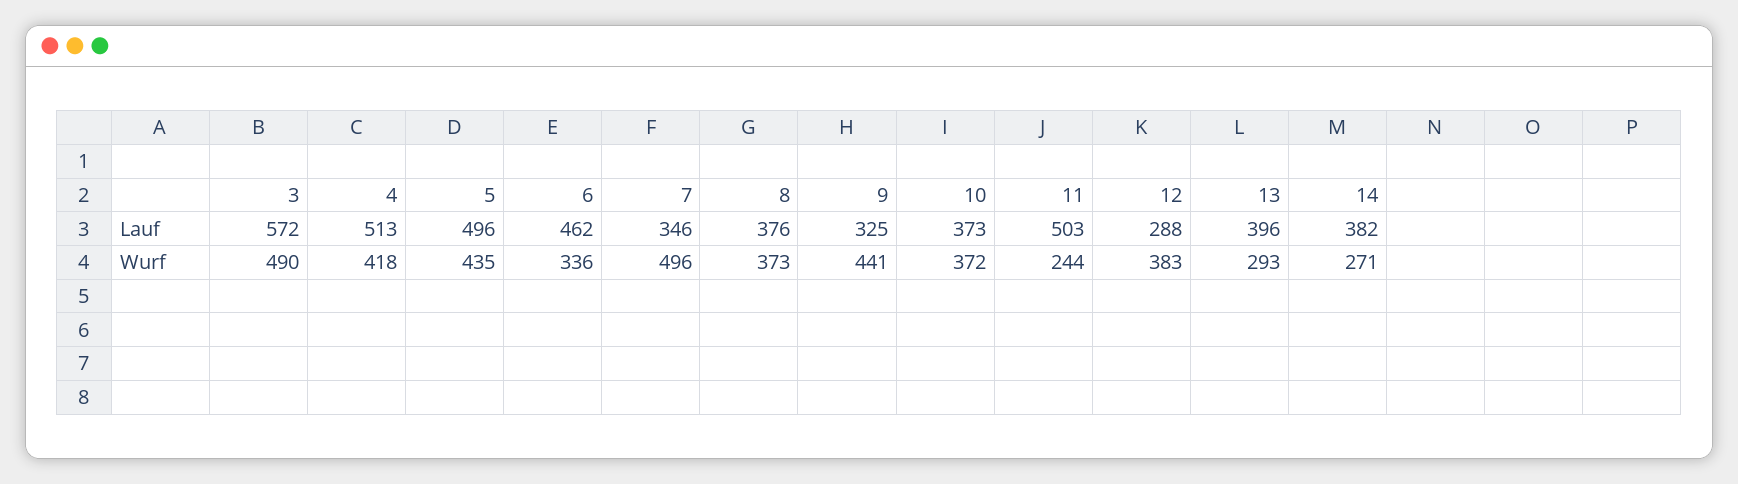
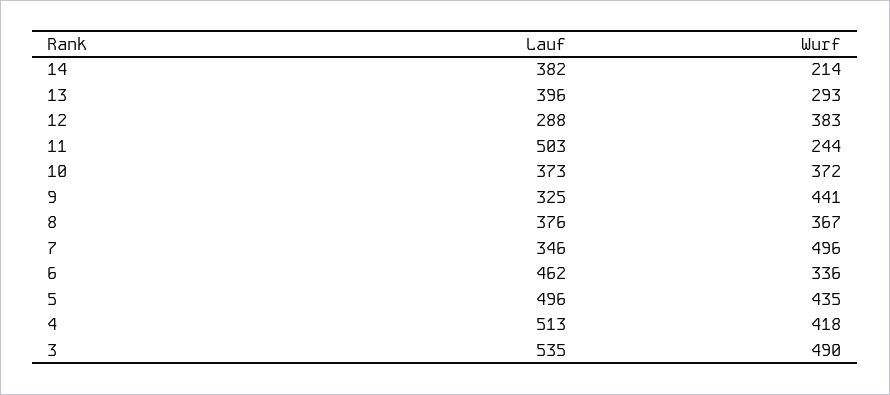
3, Lauf: 572 -> 535
8, Wurf: 373 -> 367
14, Wurf: 271 -> 214

